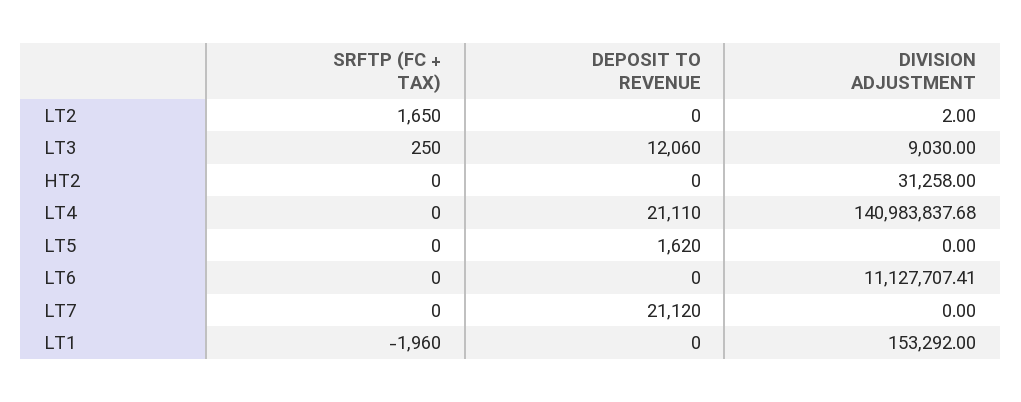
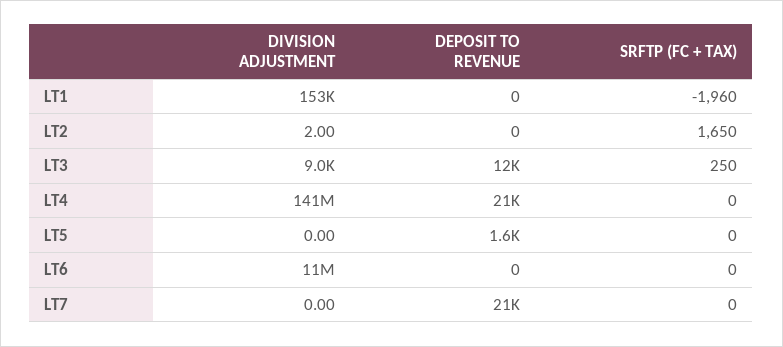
SRFTP (FC + TAX), HT2: 0 -> none
DEPOSIT TO REVENUE, HT2: 0 -> none
DIVISION ADJUSTMENT, HT2: 31258 -> none

